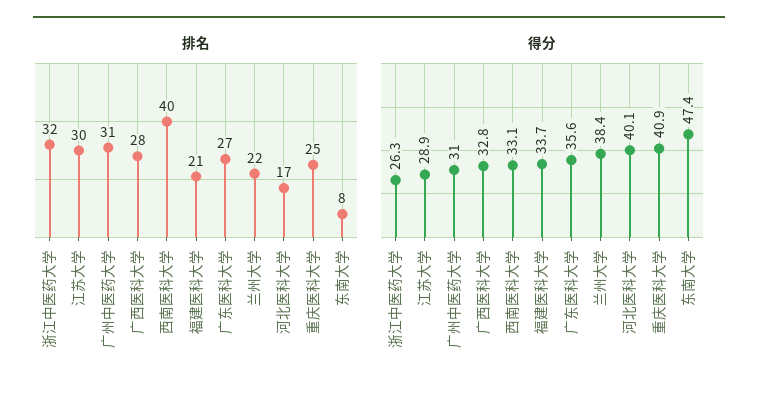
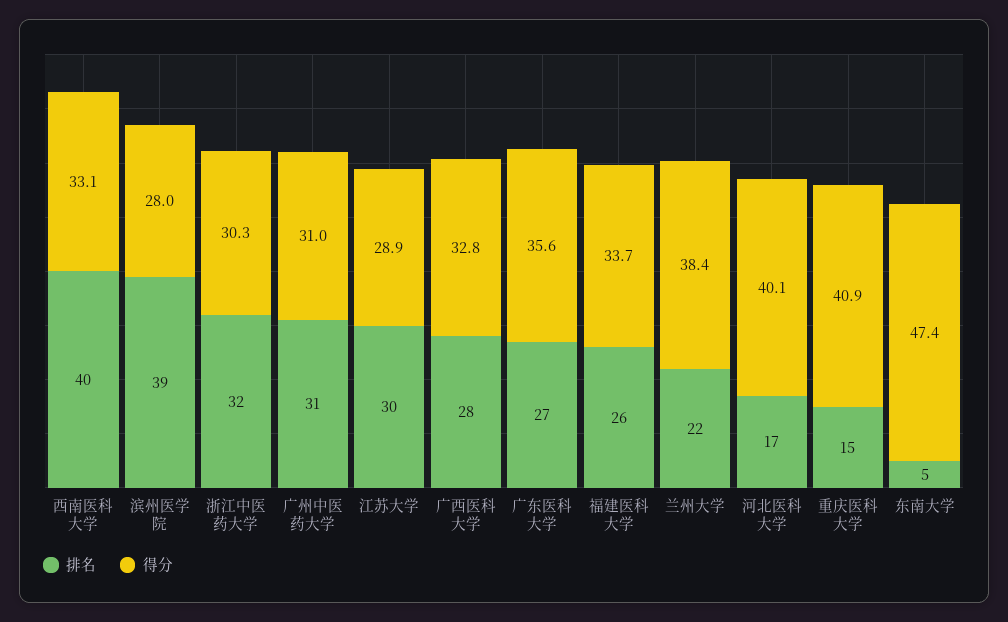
排名, 福建医科大学: 21 -> 26
排名, 重庆医科大学: 25 -> 15
排名, 东南大学: 8 -> 5
得分, 浙江中医药大学: 26.3 -> 30.3
排名, 滨州医学院: none -> 39
得分, 滨州医学院: none -> 28

